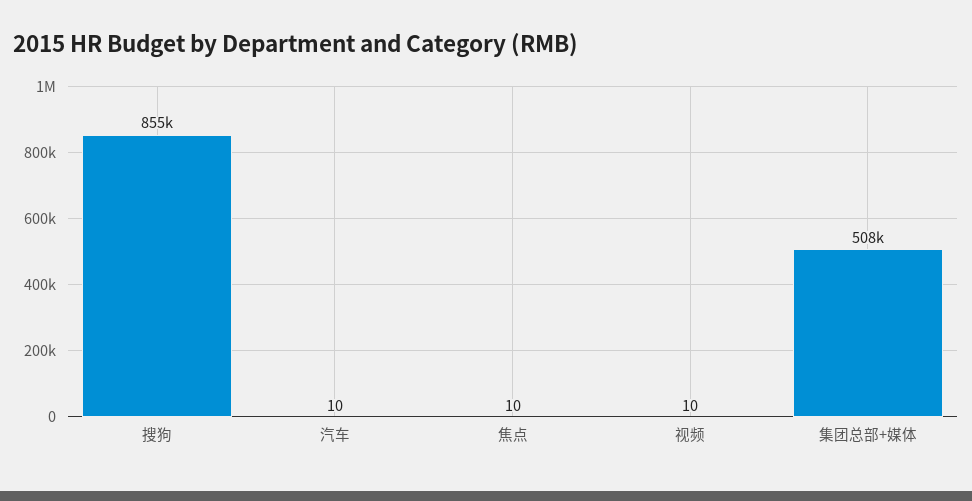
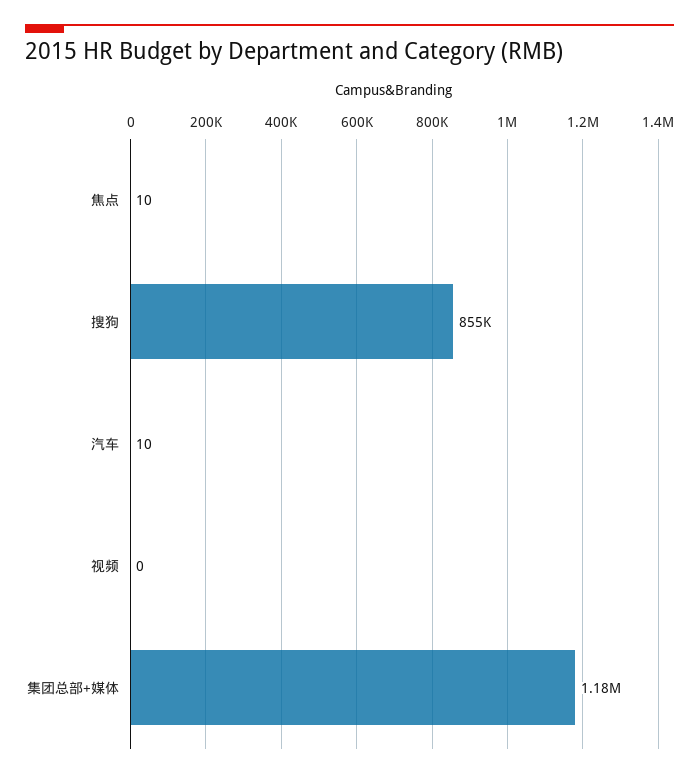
视频: 10 -> 0
集团总部+媒体: 508000 -> 1180000

